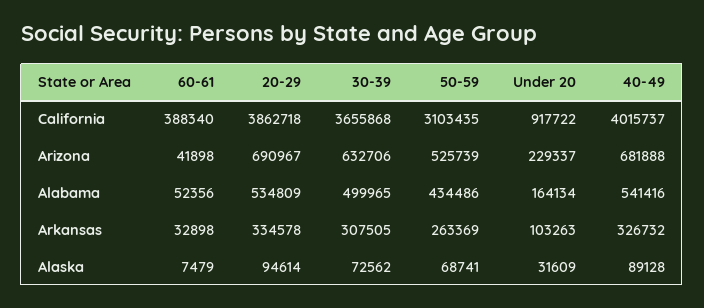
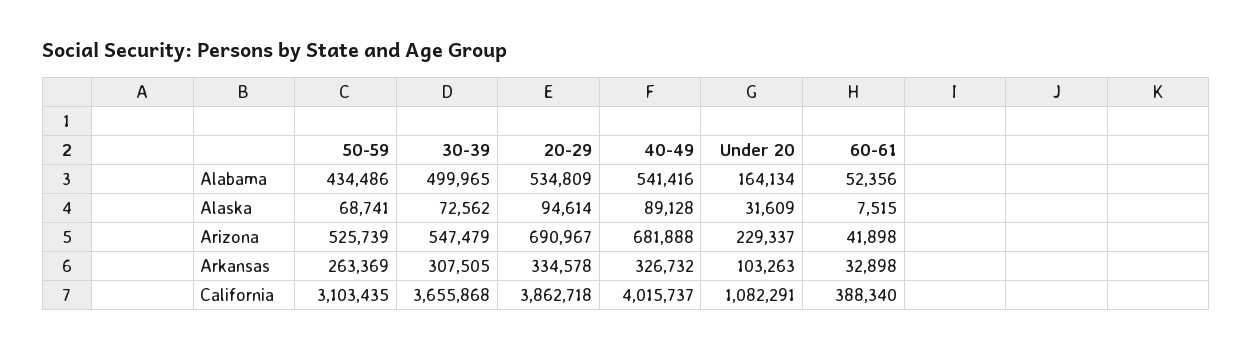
Under 20, California: 917722 -> 1082291
30-39, Arizona: 632706 -> 547479
60-61, Alaska: 7479 -> 7515

